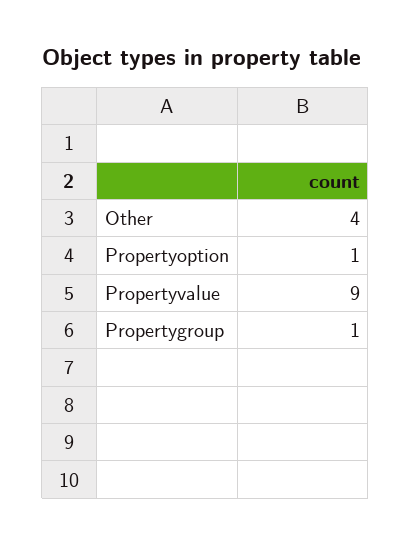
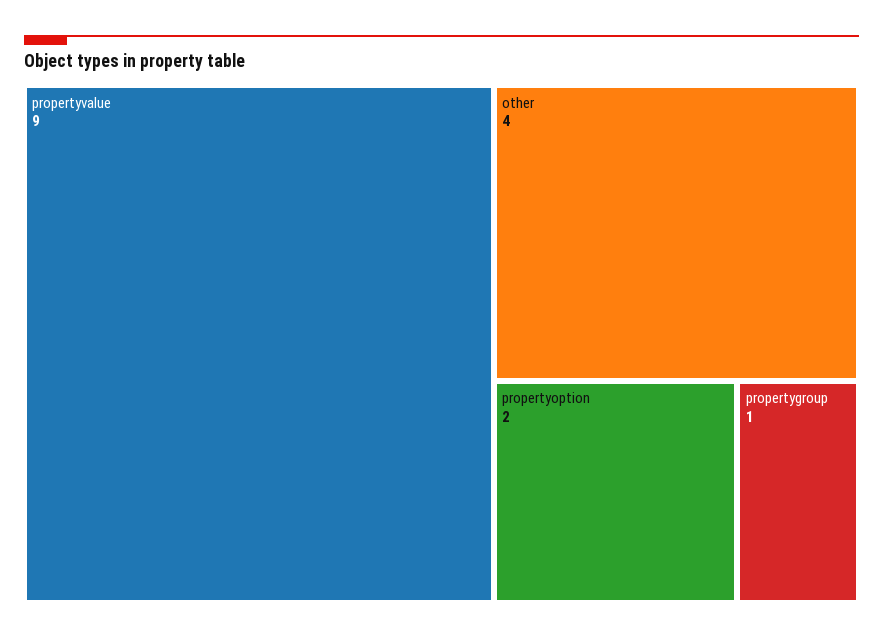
Propertyoption: 1 -> 2

